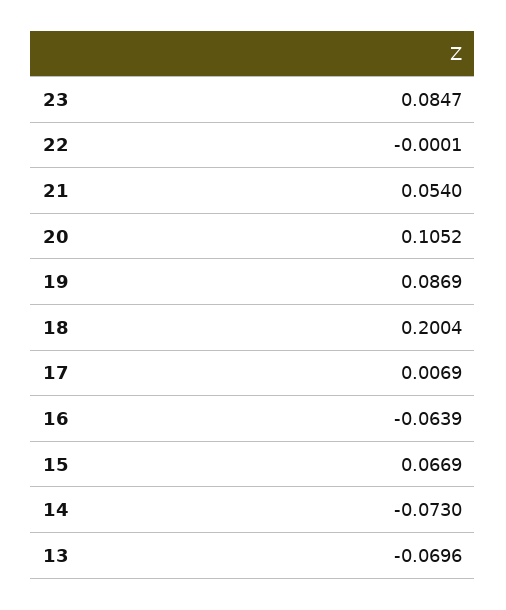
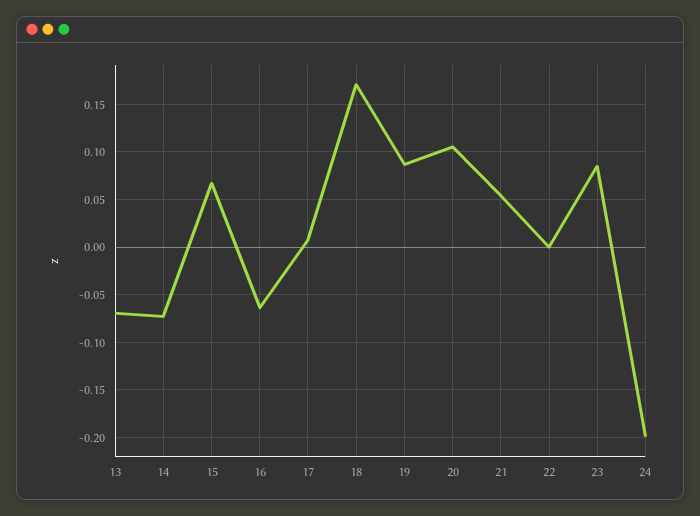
18: 0.2004 -> 0.17
24: none -> -0.2

